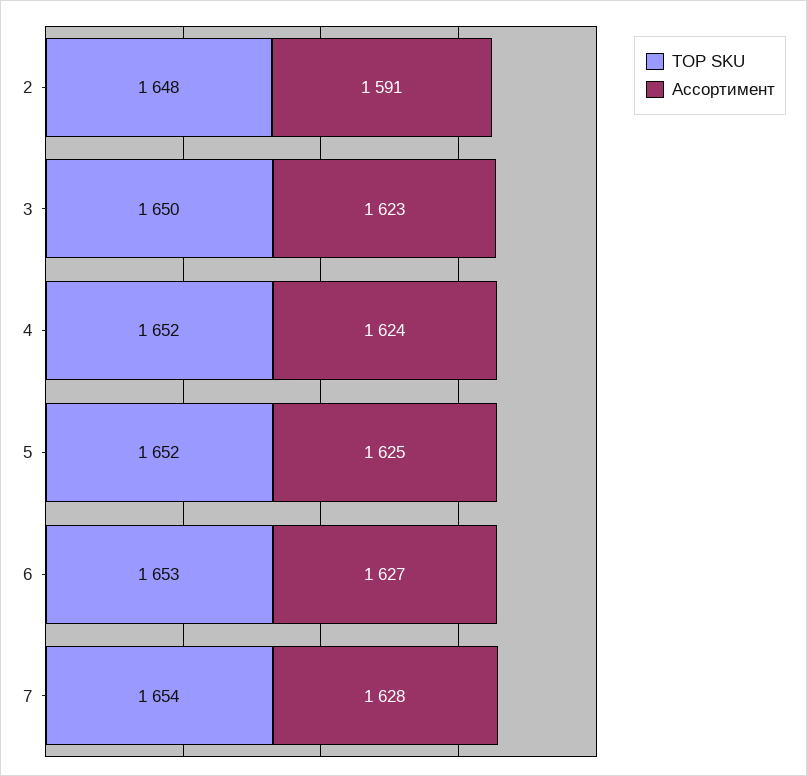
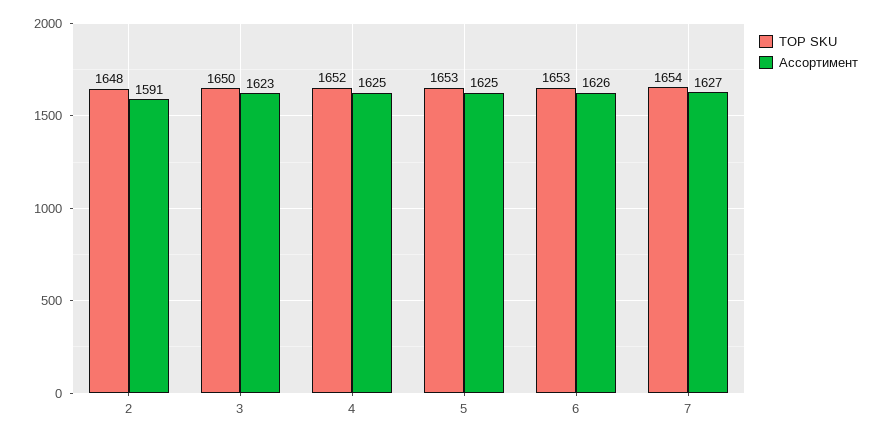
Ассортимент, 4: 1624 -> 1625
TOP SKU, 5: 1652 -> 1653
Ассортимент, 6: 1627 -> 1626
Ассортимент, 7: 1628 -> 1627

